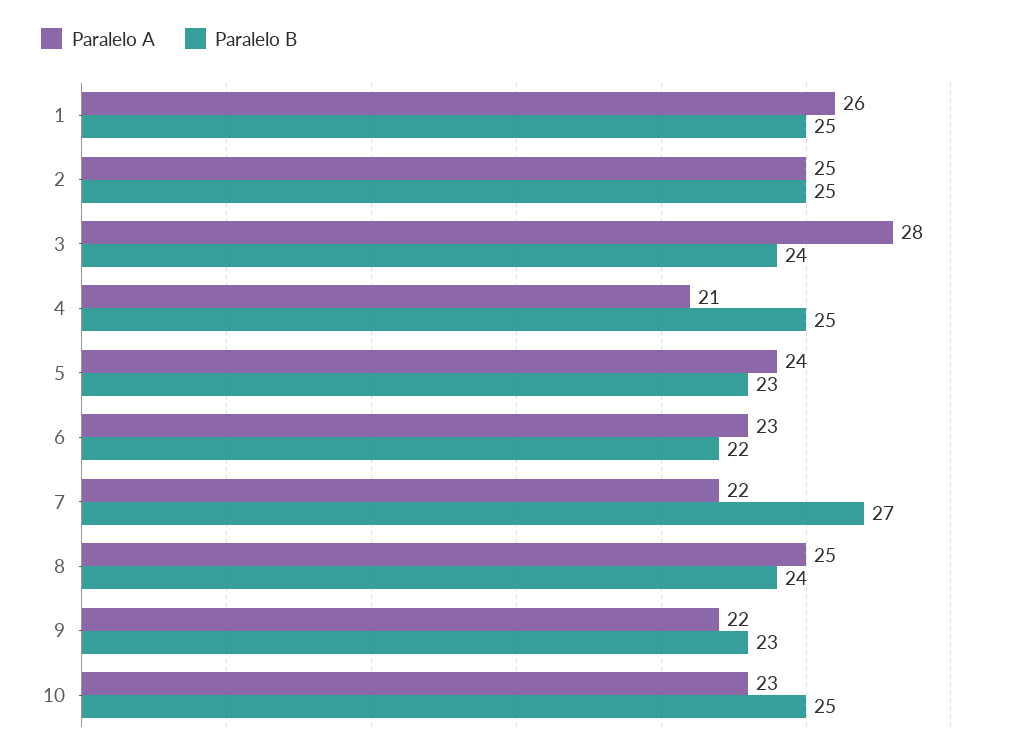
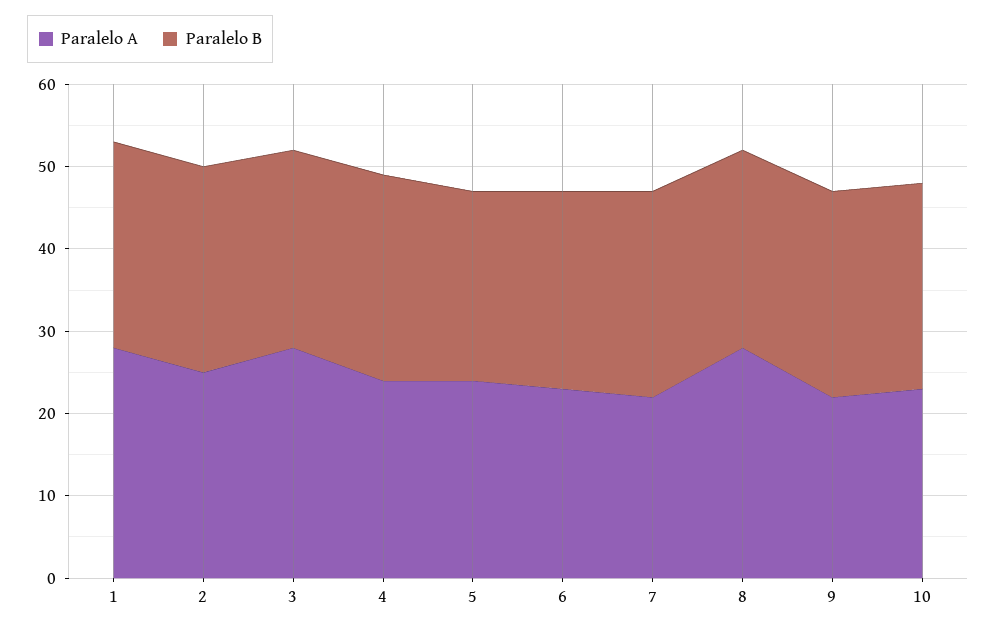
Paralelo A, 1: 26 -> 28
Paralelo A, 4: 21 -> 24
Paralelo B, 6: 22 -> 24
Paralelo B, 7: 27 -> 25
Paralelo A, 8: 25 -> 28
Paralelo B, 9: 23 -> 25

